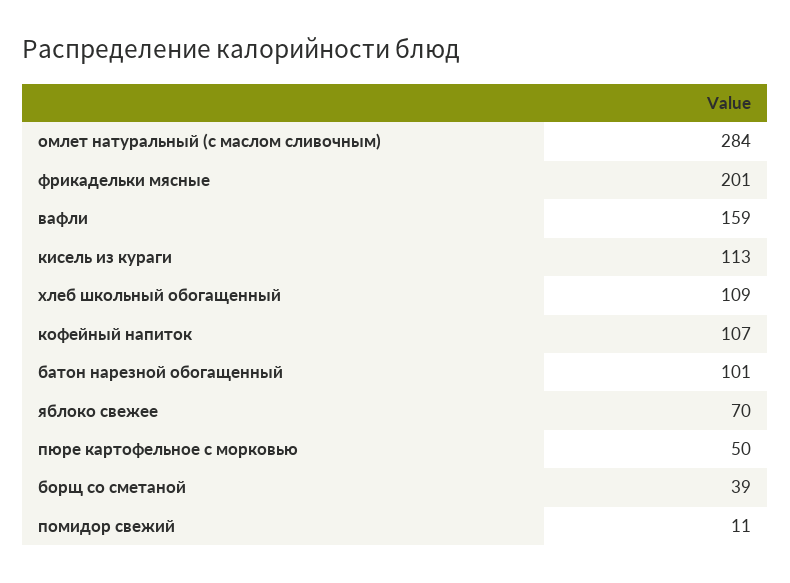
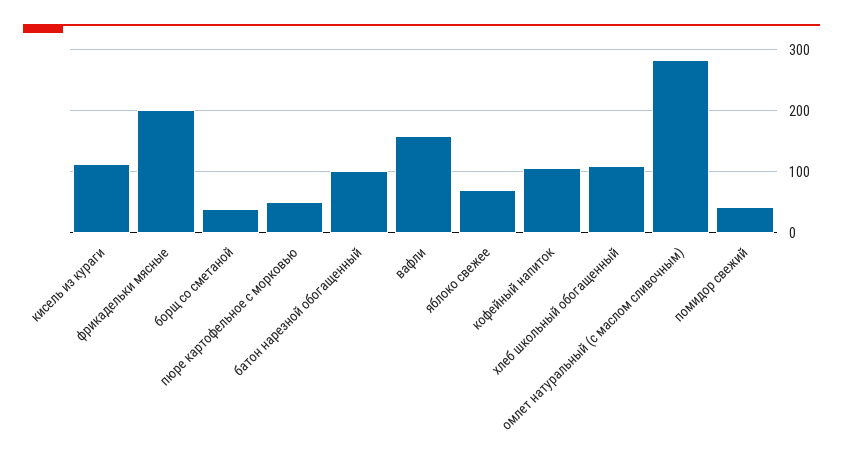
помидор свежий: 11 -> 40

